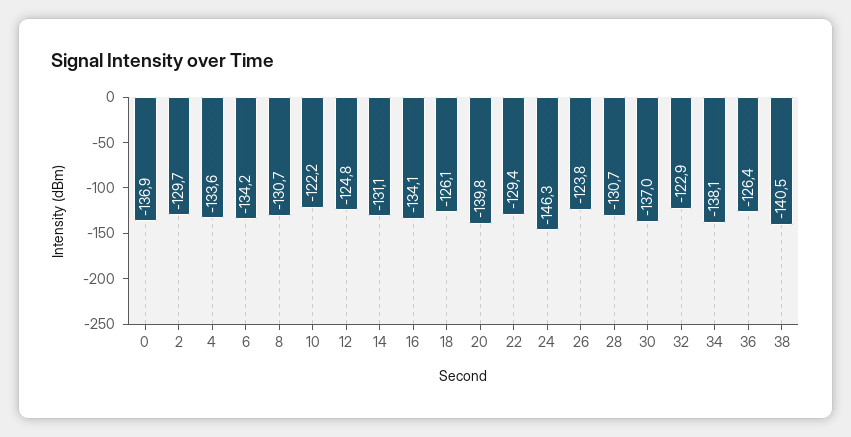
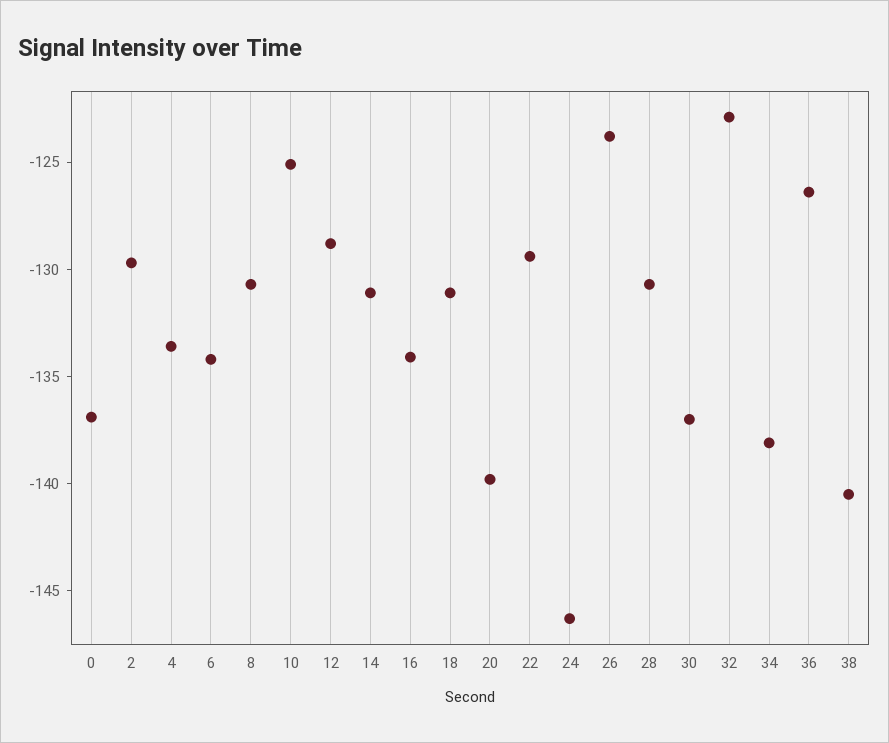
10: -122.2 -> -125
12: -124.8 -> -129
18: -126.1 -> -131

